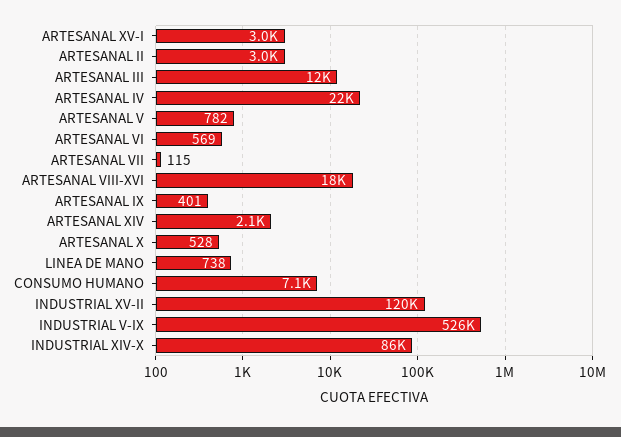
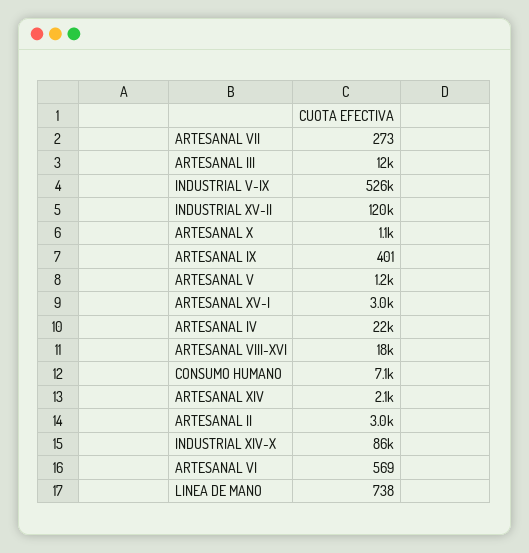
ARTESANAL V: 782 -> 1200
ARTESANAL VII: 115 -> 273
ARTESANAL X: 528 -> 1100

